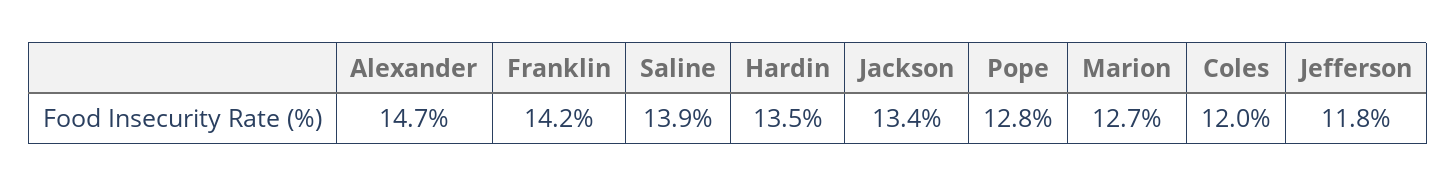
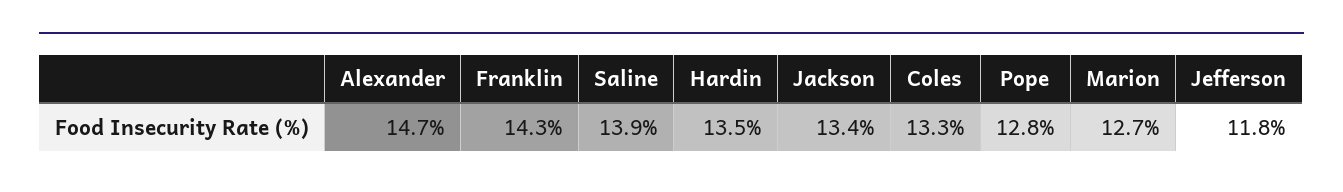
Franklin: 14.2 -> 14.3
Coles: 12 -> 13.3

